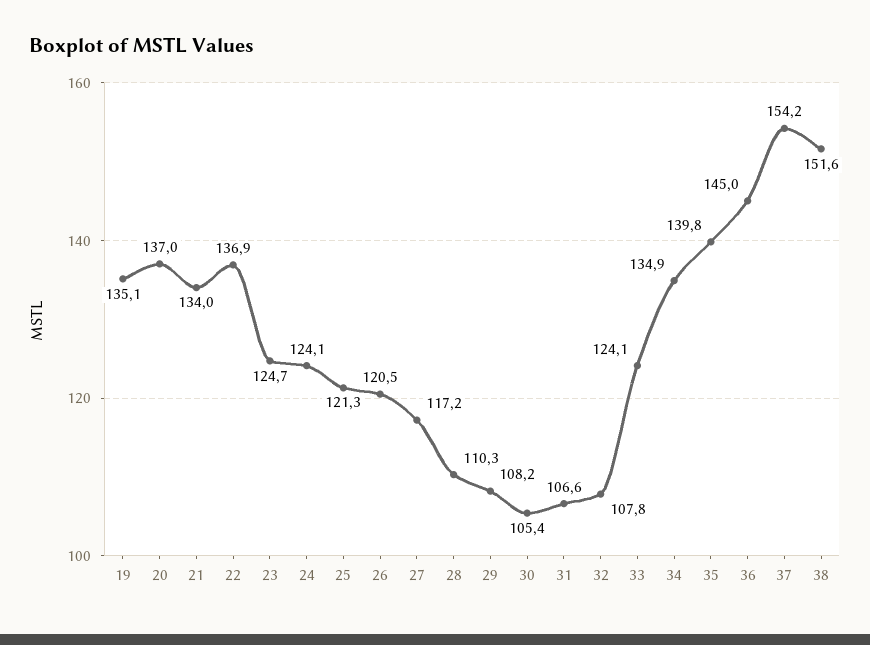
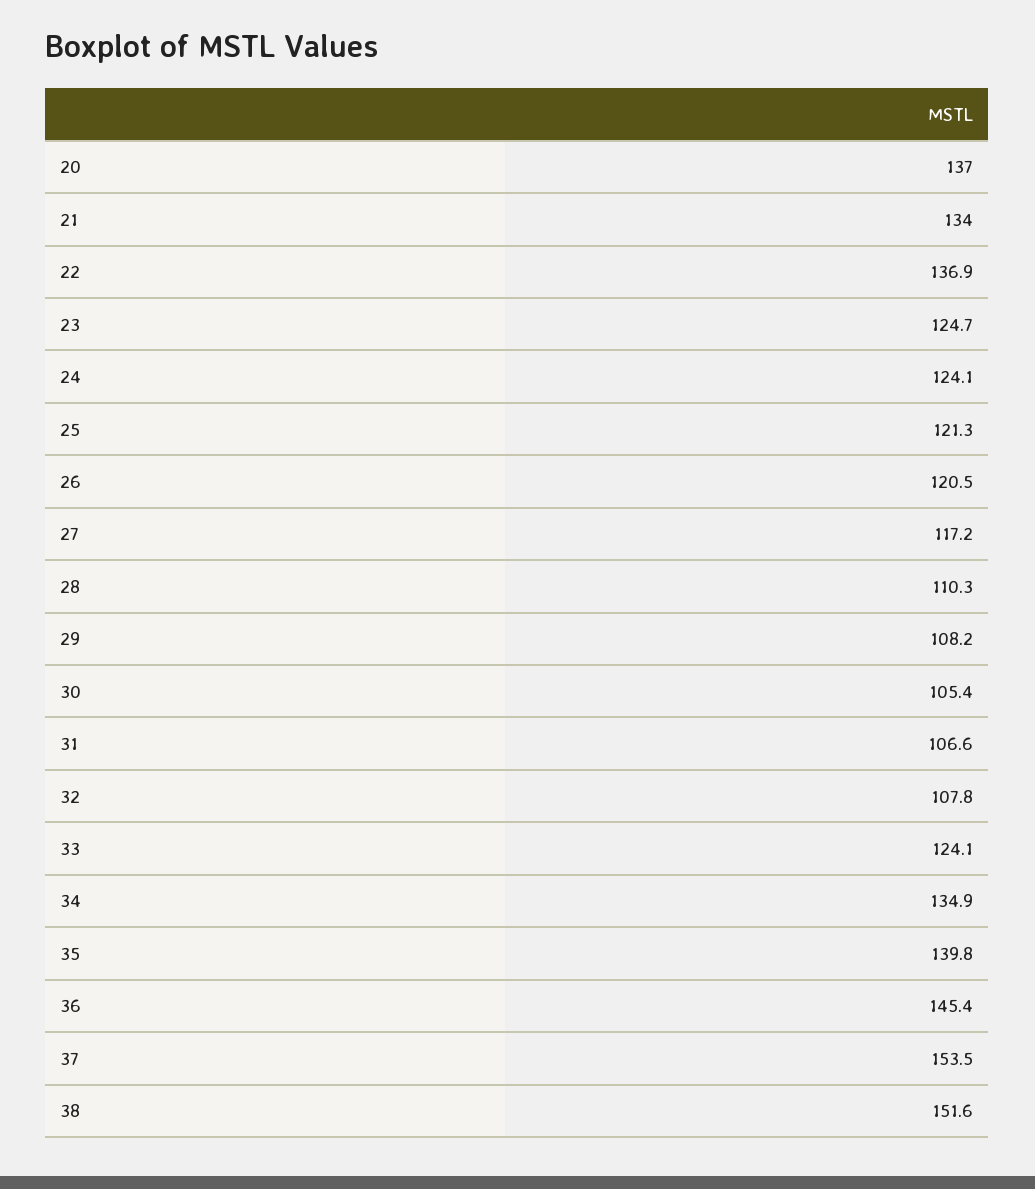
19: 135.1 -> none
36: 145 -> 145.4
37: 154.2 -> 153.5

